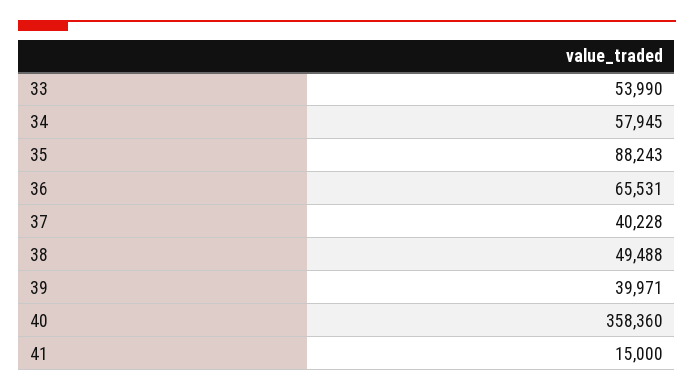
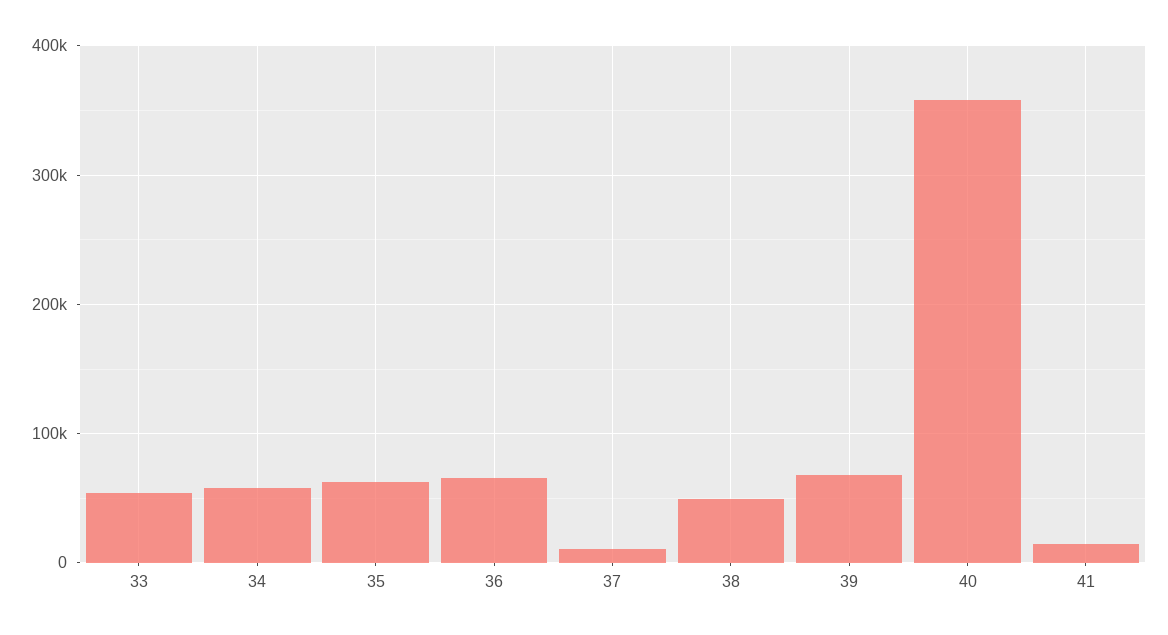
35: 88243 -> 60000
37: 40228 -> 10000
39: 39971 -> 70000

